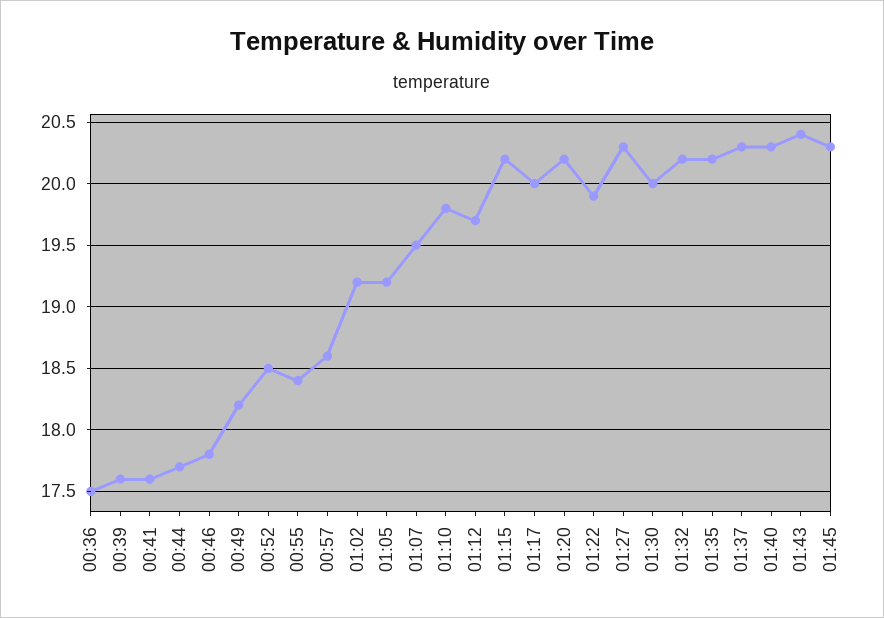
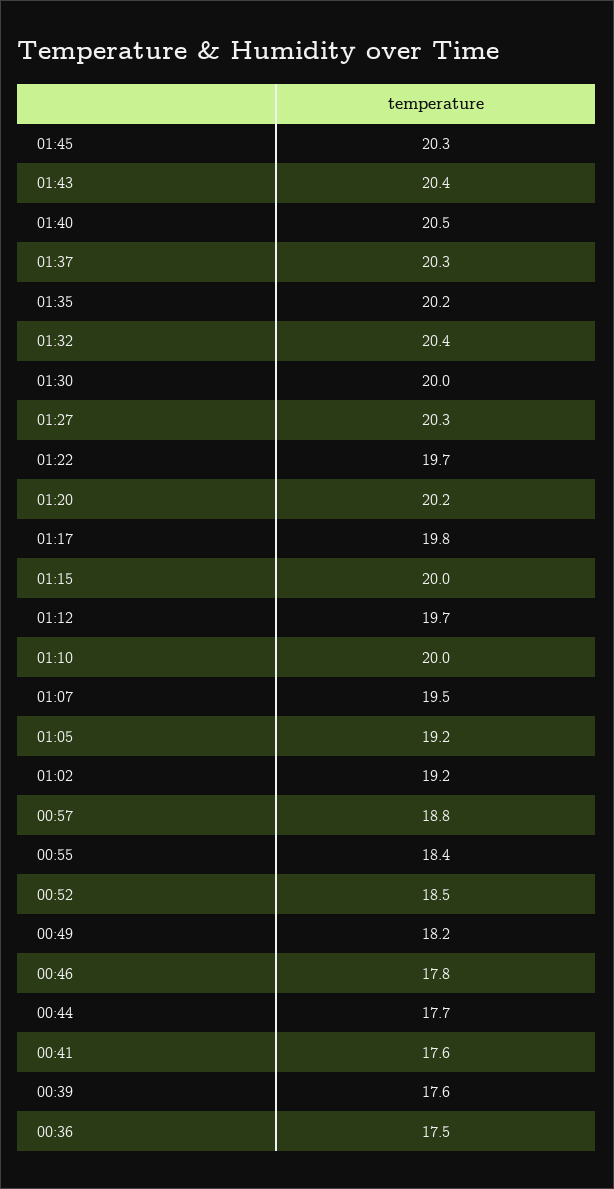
00:57: 18.6 -> 18.8
01:10: 19.8 -> 20
01:15: 20.2 -> 20
01:17: 20 -> 19.8
01:22: 19.9 -> 19.7
01:32: 20.2 -> 20.4
01:40: 20.3 -> 20.5

